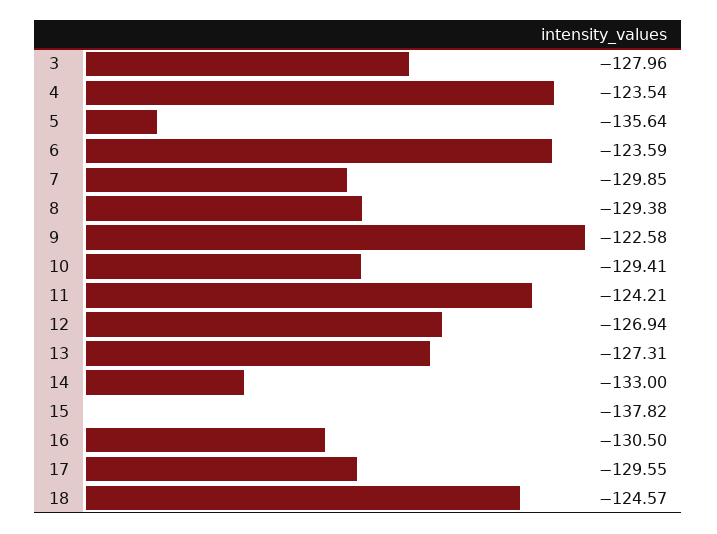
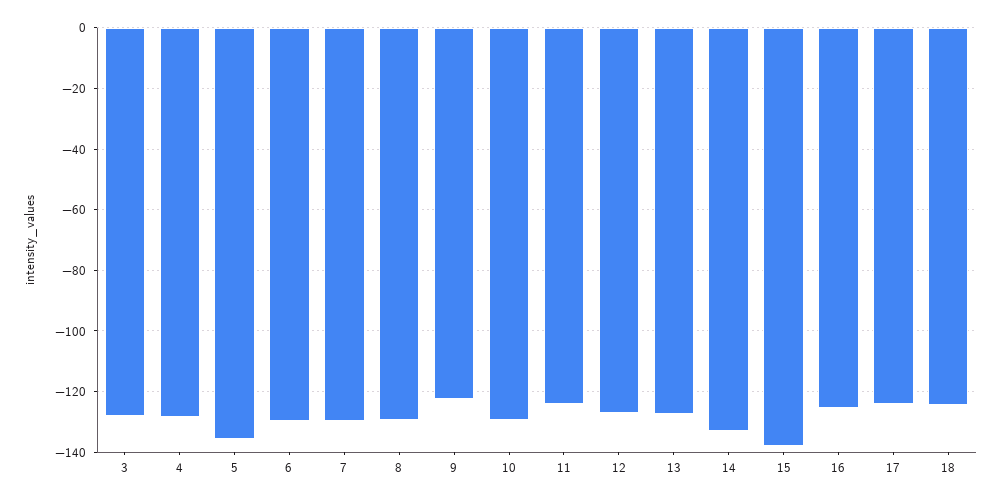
4: -123.54 -> -128
6: -123.59 -> -130
16: -130.5 -> -126
17: -129.55 -> -124

